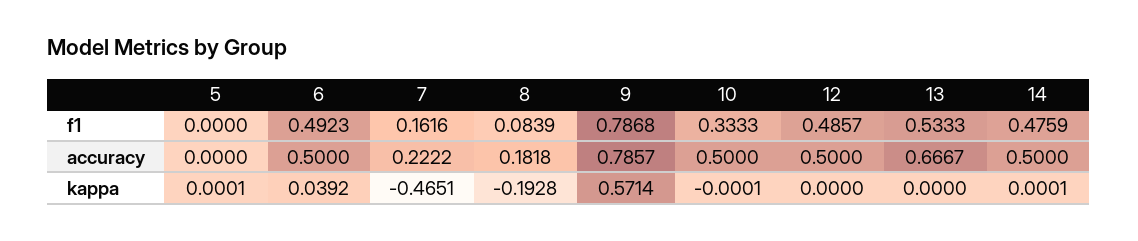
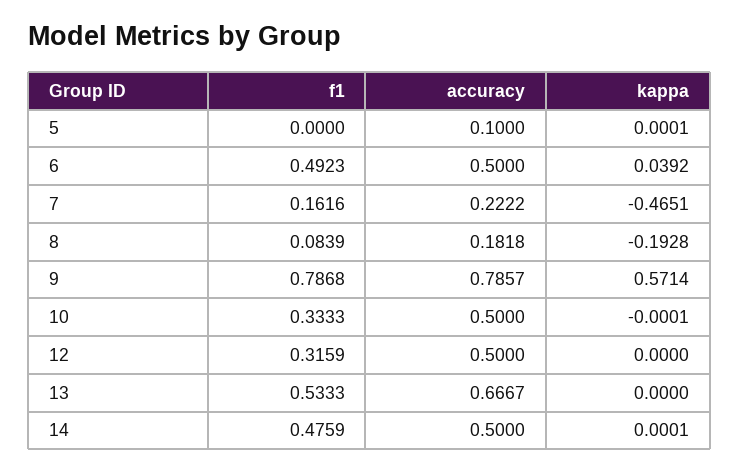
12, f1: 0.4857 -> 0.3159
5, accuracy: 0 -> 0.1

